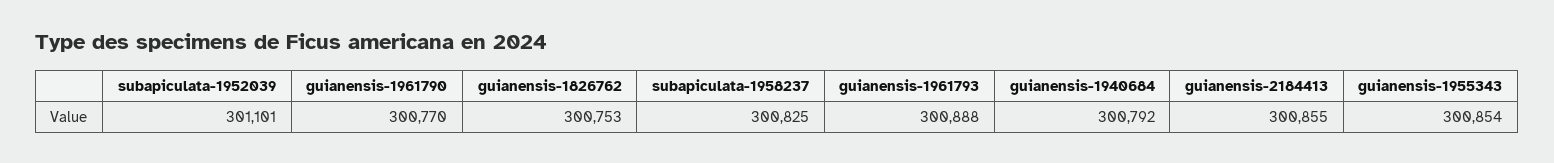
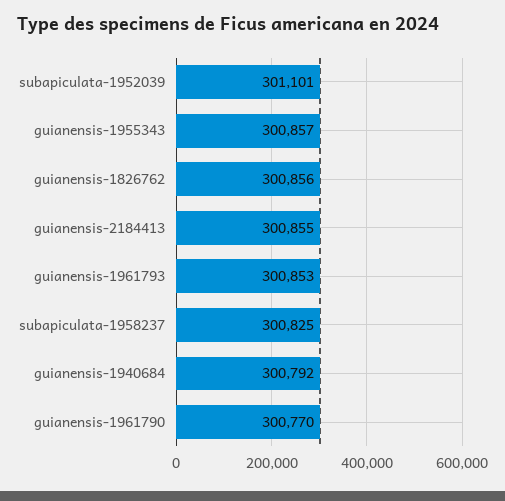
guianensis-1826762: 300753 -> 300856
guianensis-1961793: 300888 -> 300853
guianensis-1955343: 300854 -> 300857

